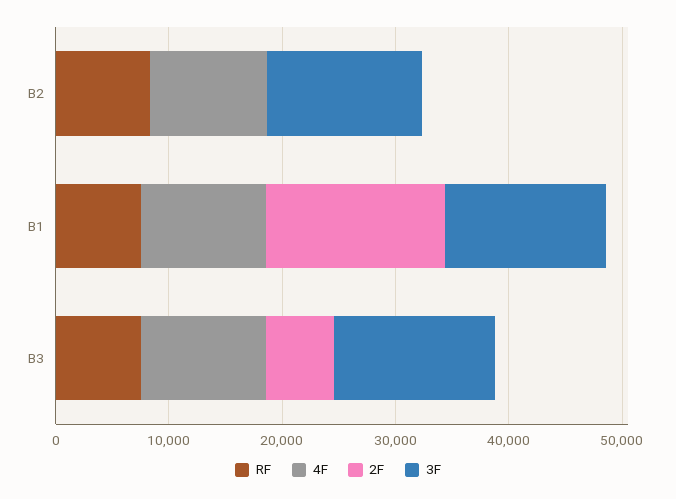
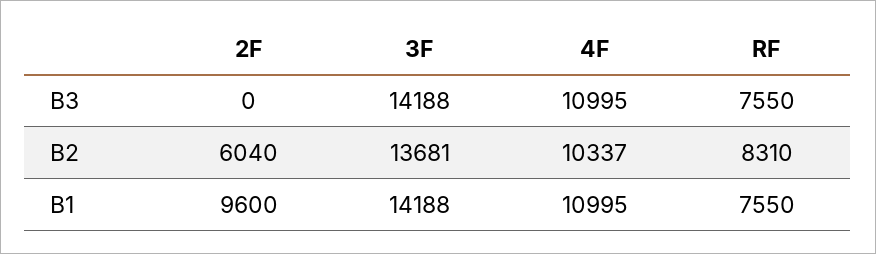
2F, B2: 0 -> 6040
2F, B1: 16000 -> 9600
2F, B3: 6000 -> 0

